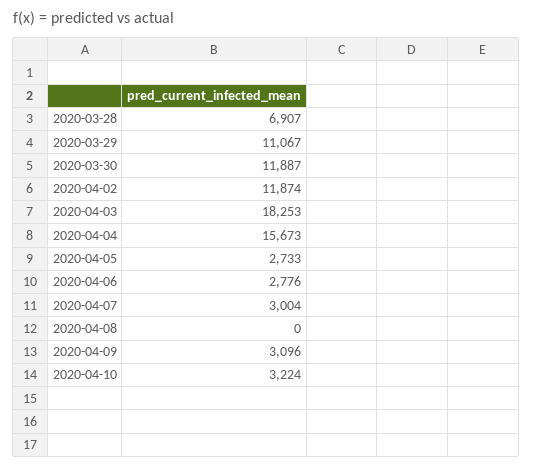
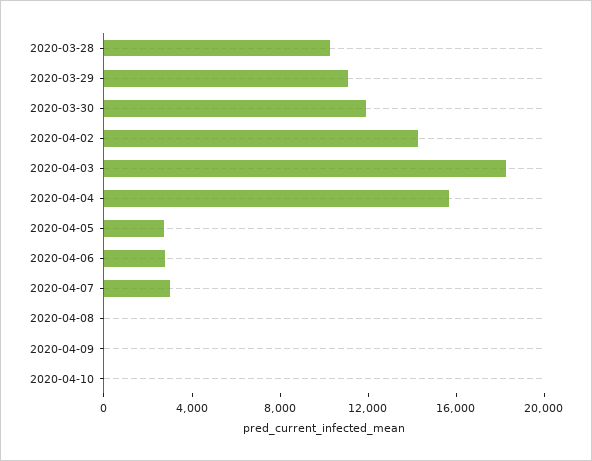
2020-03-28: 6907 -> 10000
2020-04-02: 11874 -> 14000
2020-04-09: 3096 -> 0
2020-04-10: 3224 -> 0

